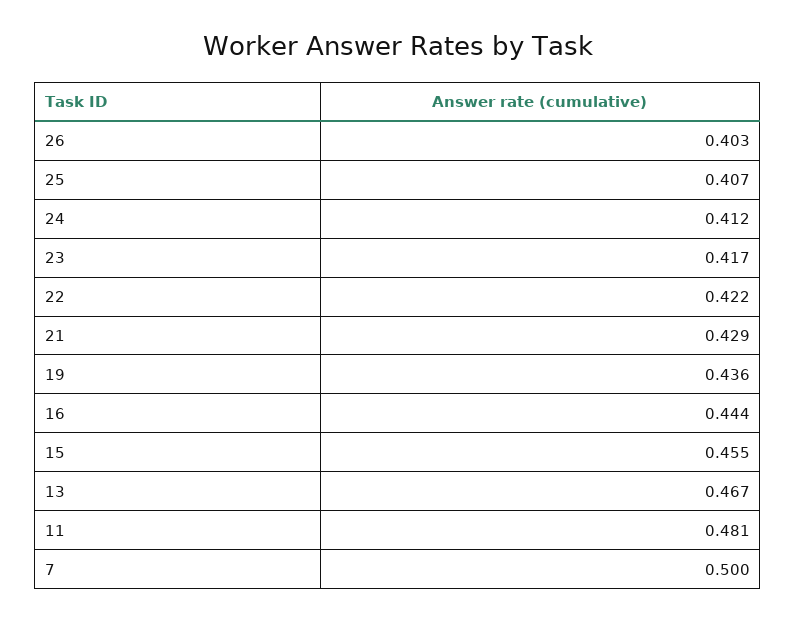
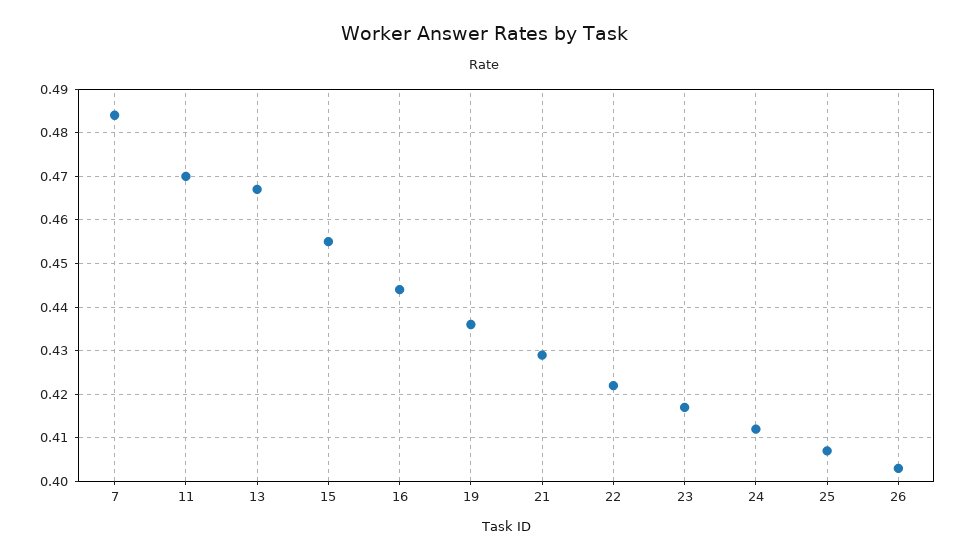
11: 0.481 -> 0.47
7: 0.5 -> 0.485

